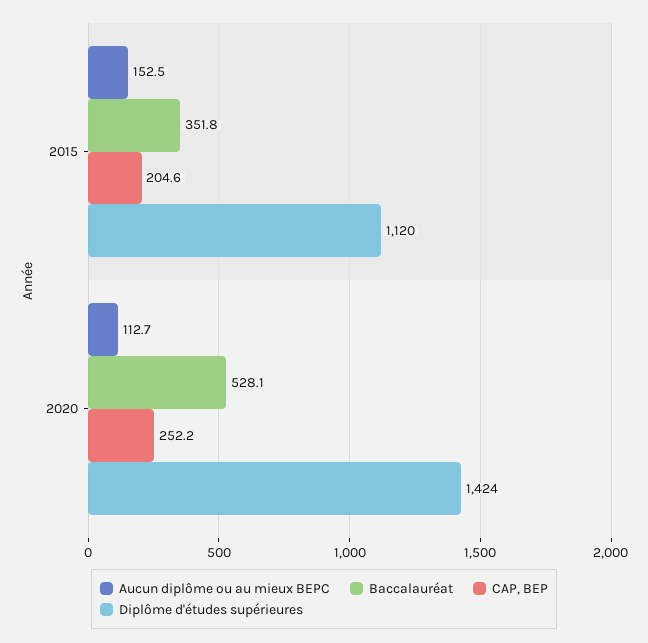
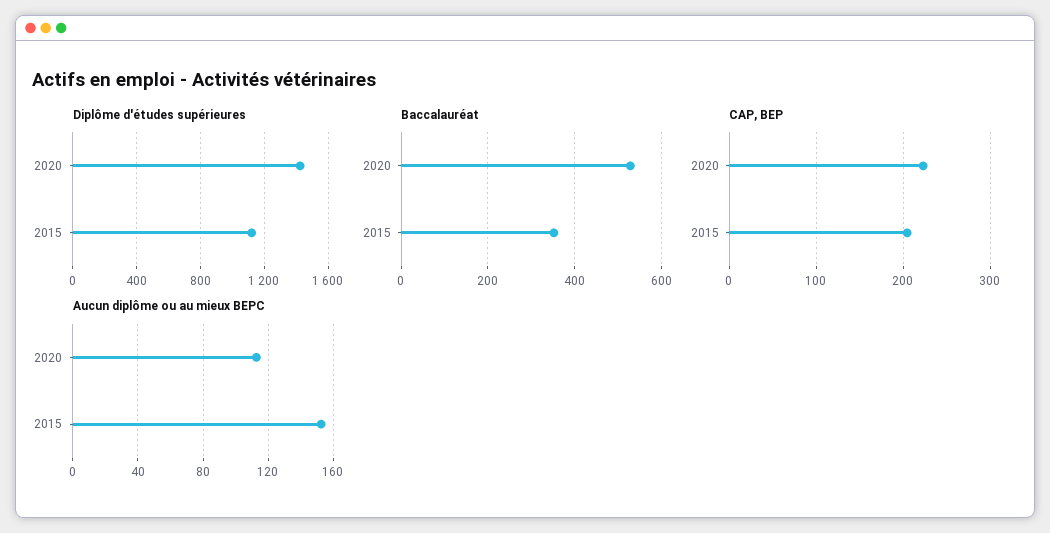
CAP, BEP, 2020: 252.2 -> 220

